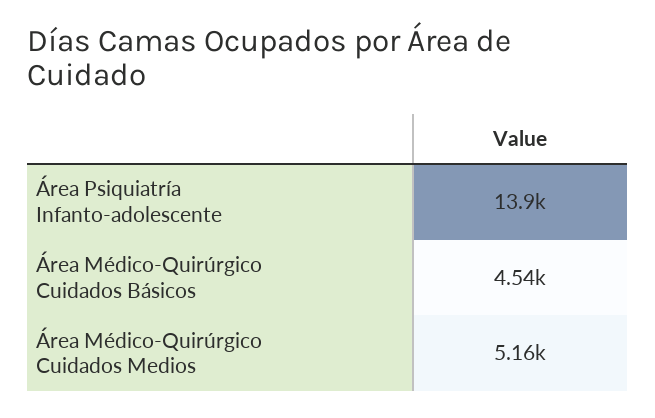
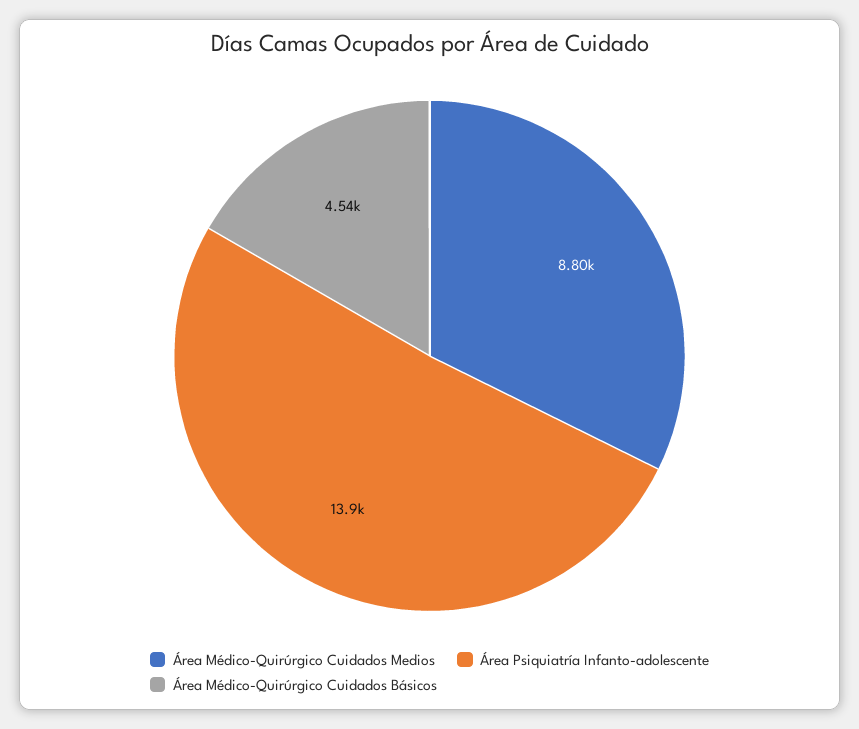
Área Médico-Quirúrgico Cuidados Medios: 5160 -> 8800

